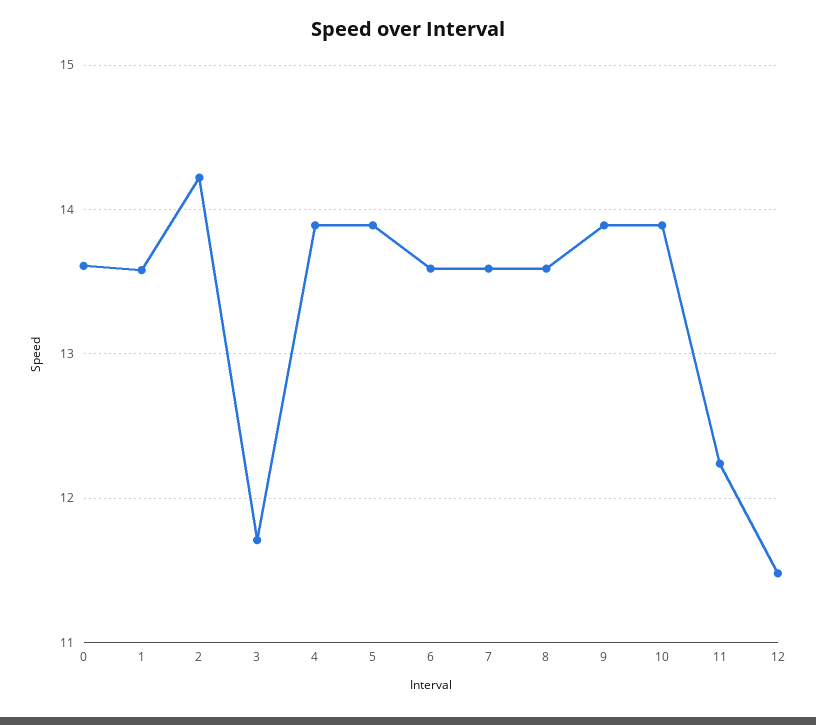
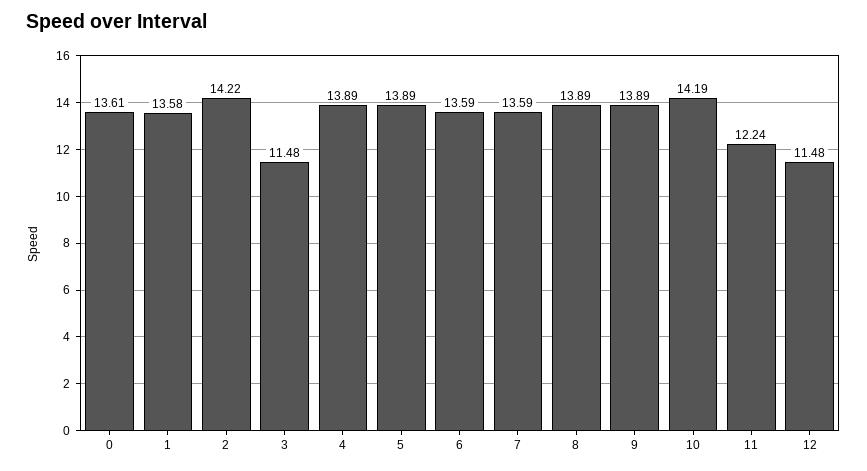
3: 11.7 -> 11.48
8: 13.6 -> 13.89
10: 13.9 -> 14.19

